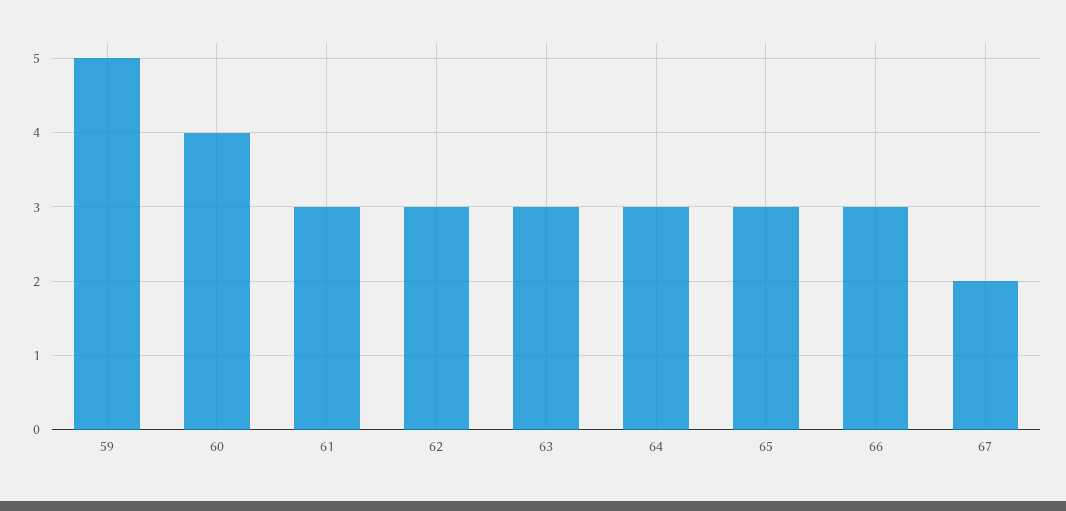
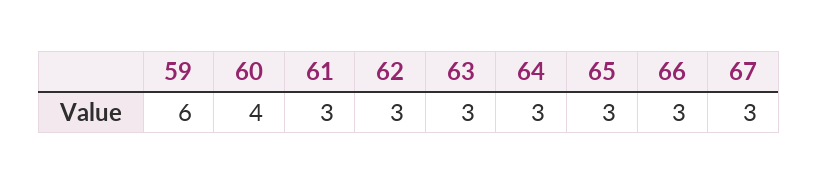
59: 5 -> 6
67: 2 -> 3

